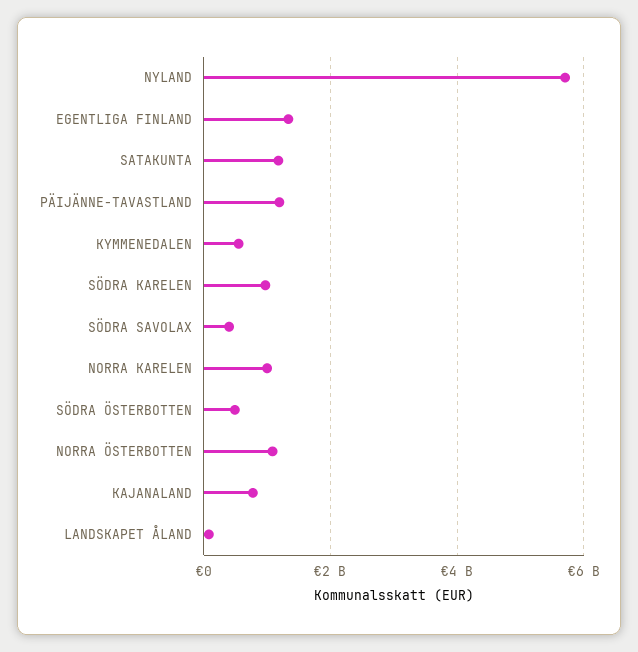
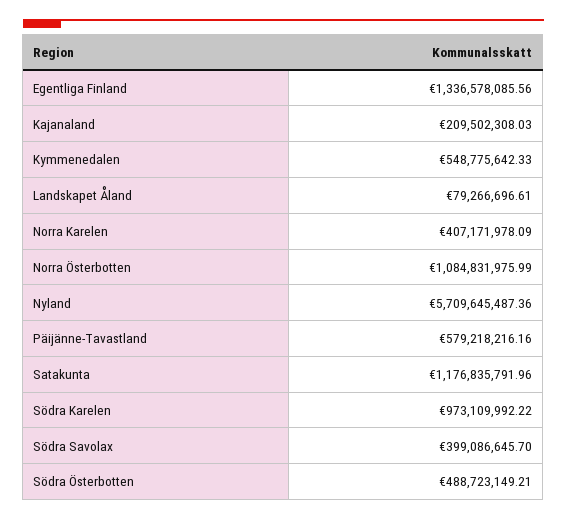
PÄIJÄNNE-TAVASTLAND: 1200000000 -> 579218216.16
NORRA KARELEN: 1000000000 -> 407171978.09
KAJANALAND: 800000000 -> 209502308.03

